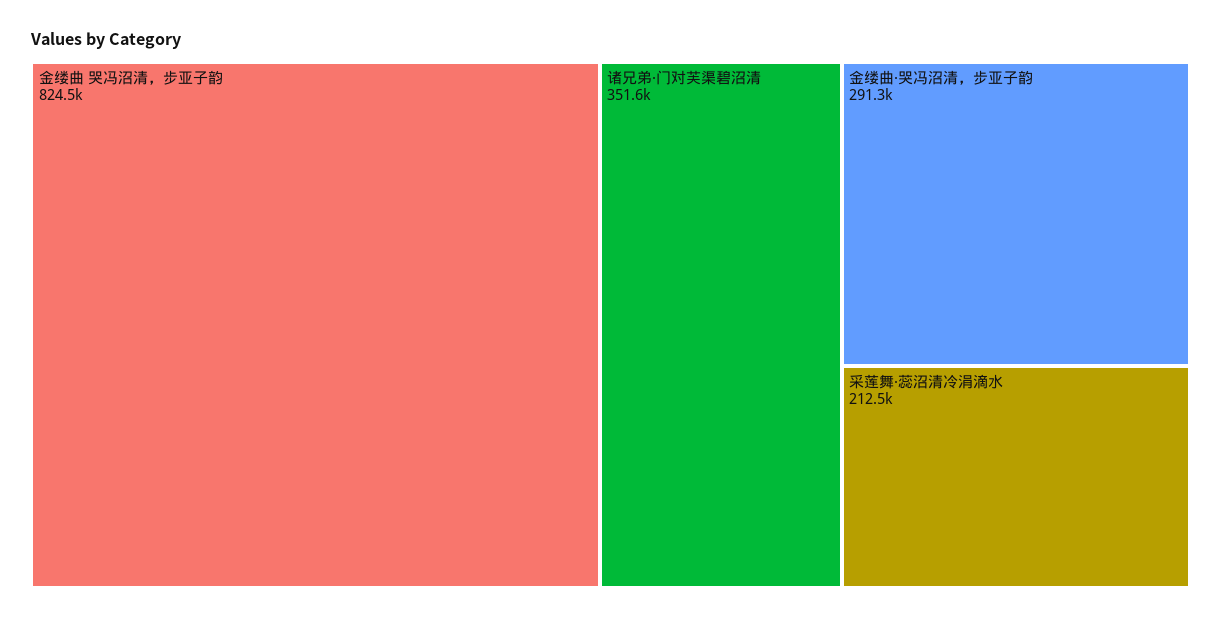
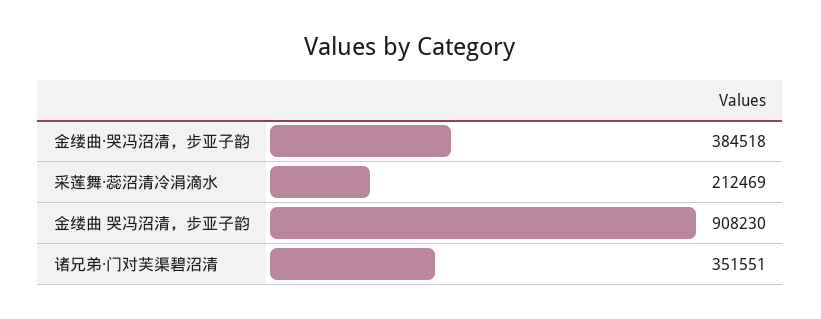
金缕曲 哭冯沼清，步亚子韵: 824500 -> 908230
金缕曲·哭冯沼清，步亚子韵: 291300 -> 384518

